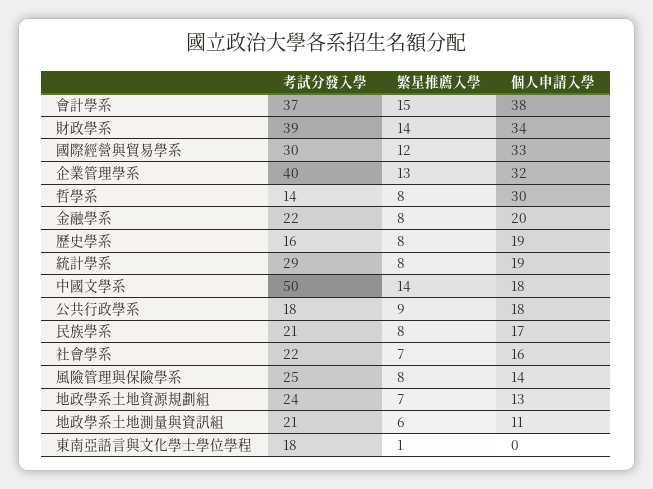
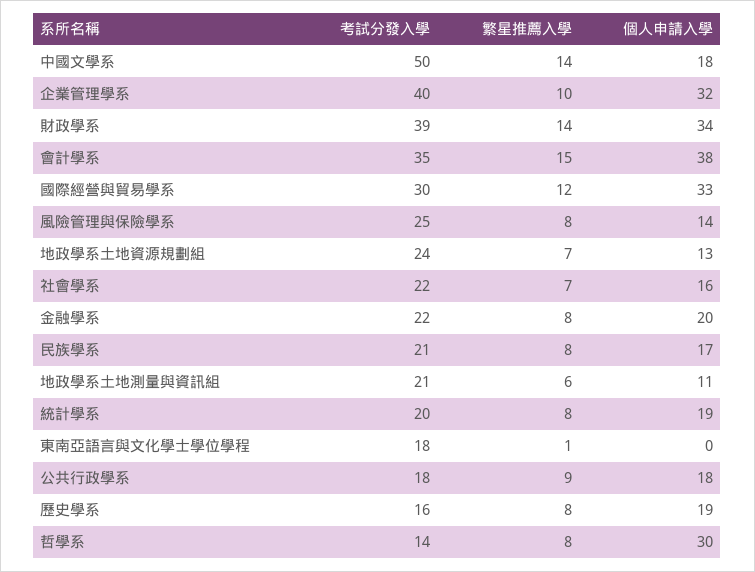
考試分發入學, 會計學系: 37 -> 35
繁星推薦入學, 企業管理學系: 13 -> 10
考試分發入學, 統計學系: 29 -> 20

